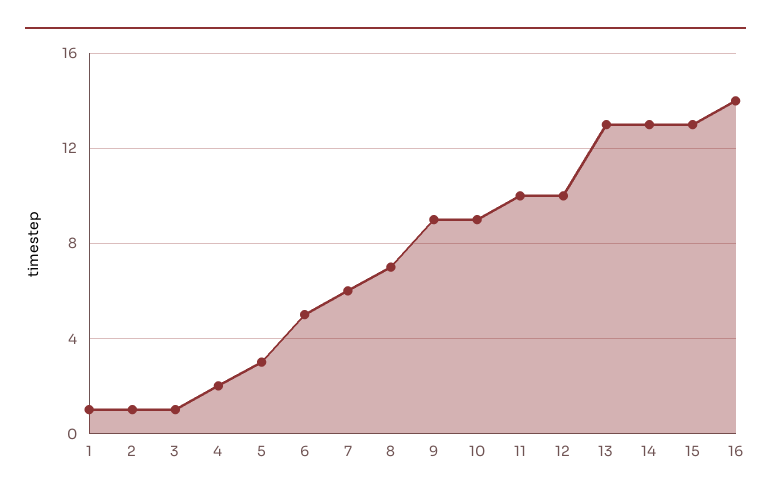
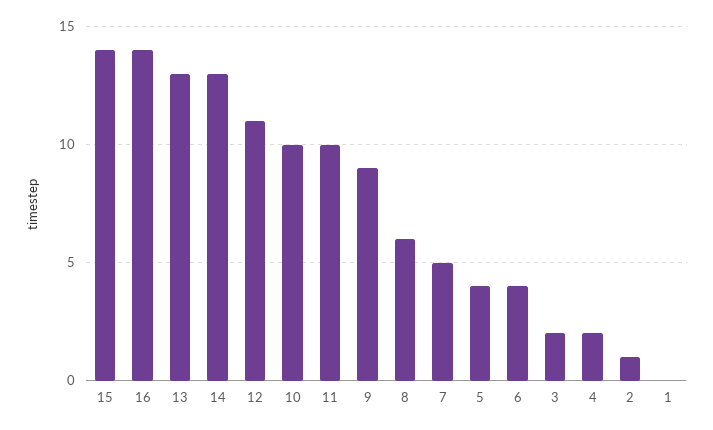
1: 1 -> 0
3: 1 -> 2
5: 3 -> 4
6: 5 -> 4
7: 6 -> 5
8: 7 -> 6
10: 9 -> 10
12: 10 -> 11
15: 13 -> 14

